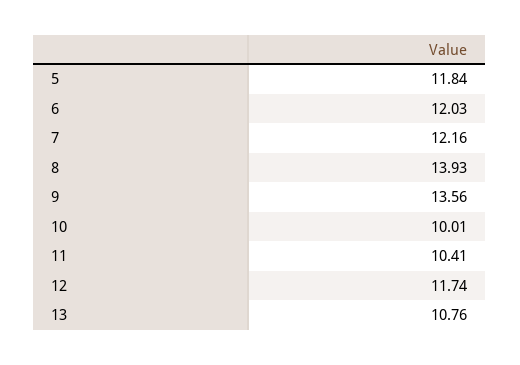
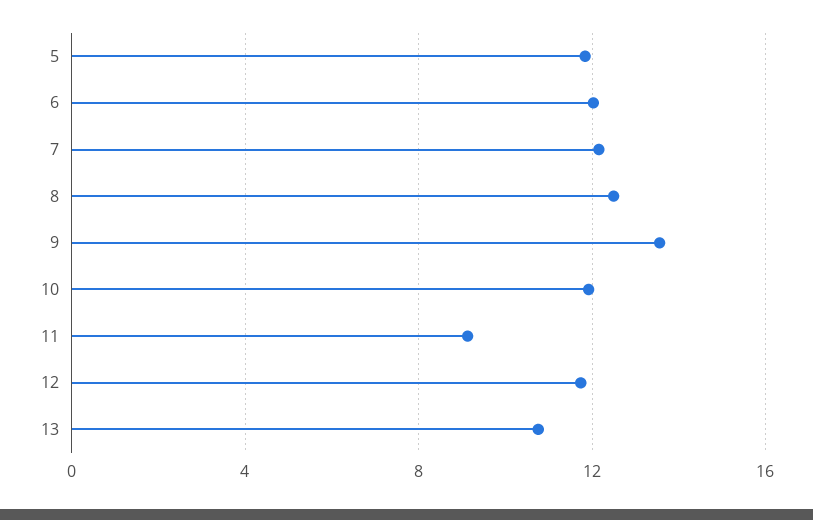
8: 13.93 -> 12.5
10: 10.01 -> 12
11: 10.41 -> 9

